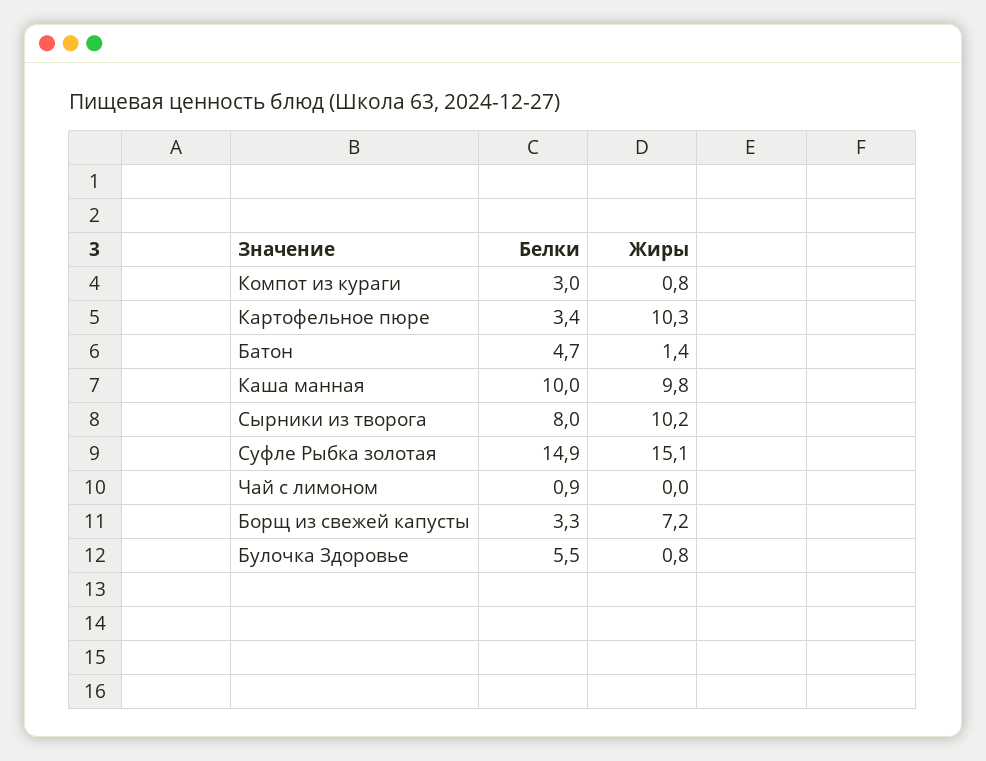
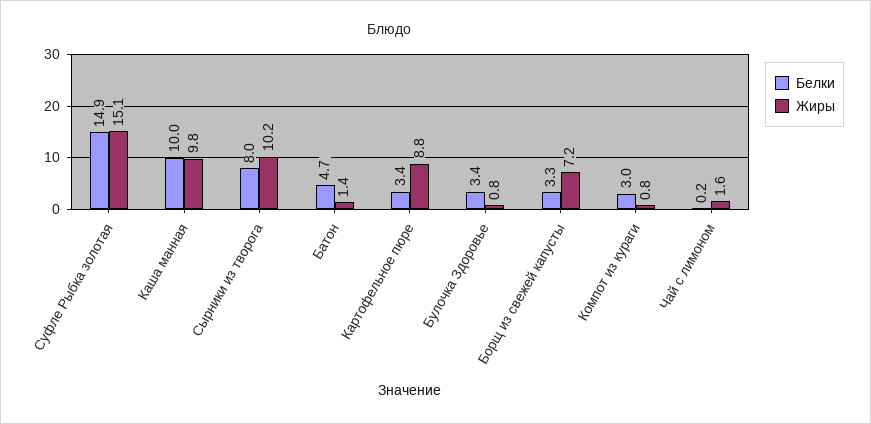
Жиры, Картофельное пюре: 10.3 -> 8.8
Белки, Чай с лимоном: 0.9 -> 0.2
Жиры, Чай с лимоном: 0 -> 1.6
Белки, Булочка Здоровье: 5.5 -> 3.4

